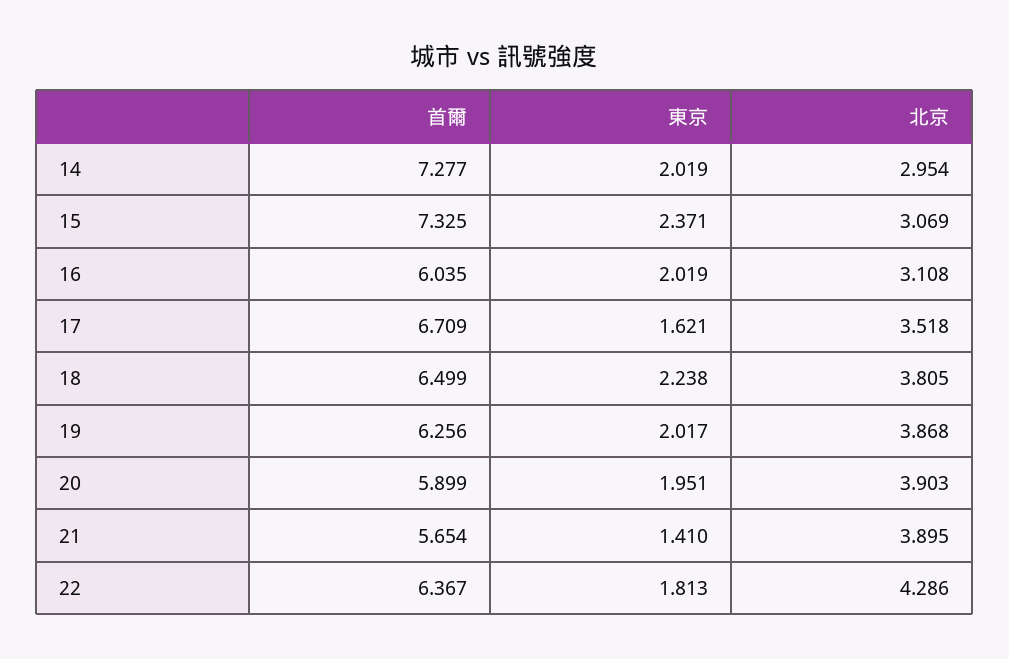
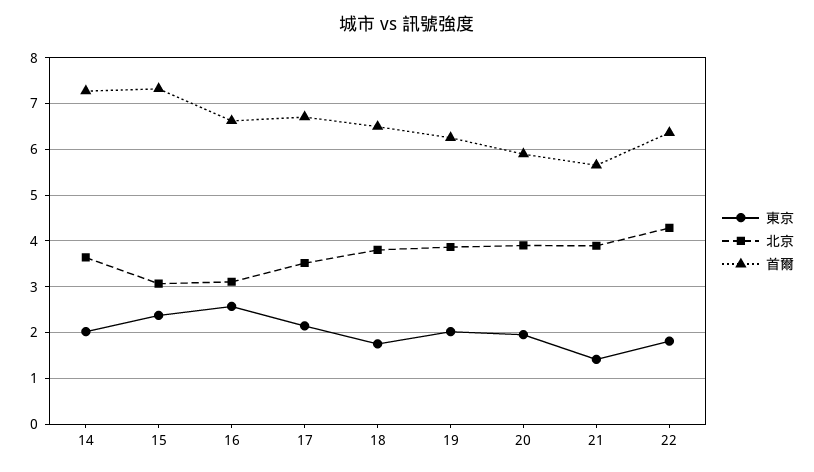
北京, 14: 2.954 -> 3.6
首爾, 16: 6.035 -> 6.6
東京, 16: 2.019 -> 2.6
東京, 17: 1.621 -> 2.2
東京, 18: 2.238 -> 1.8

